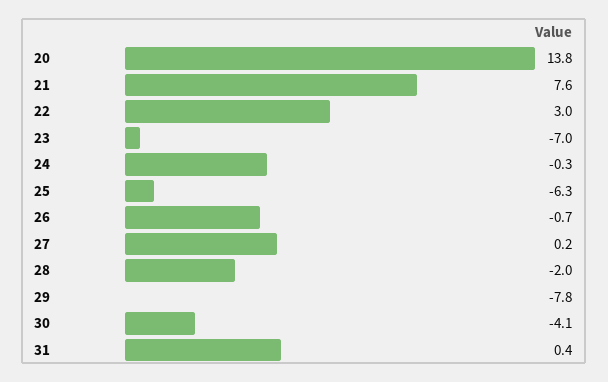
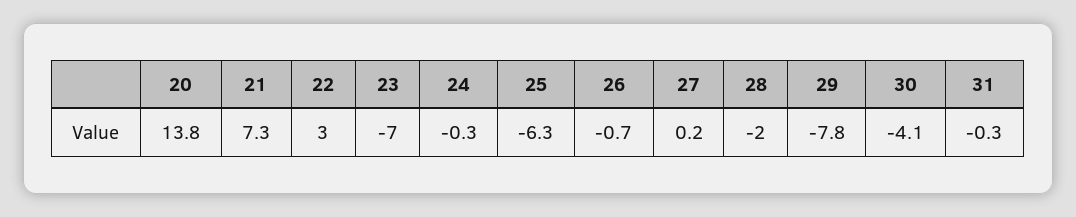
21: 7.6 -> 7.3
31: 0.4 -> -0.3

